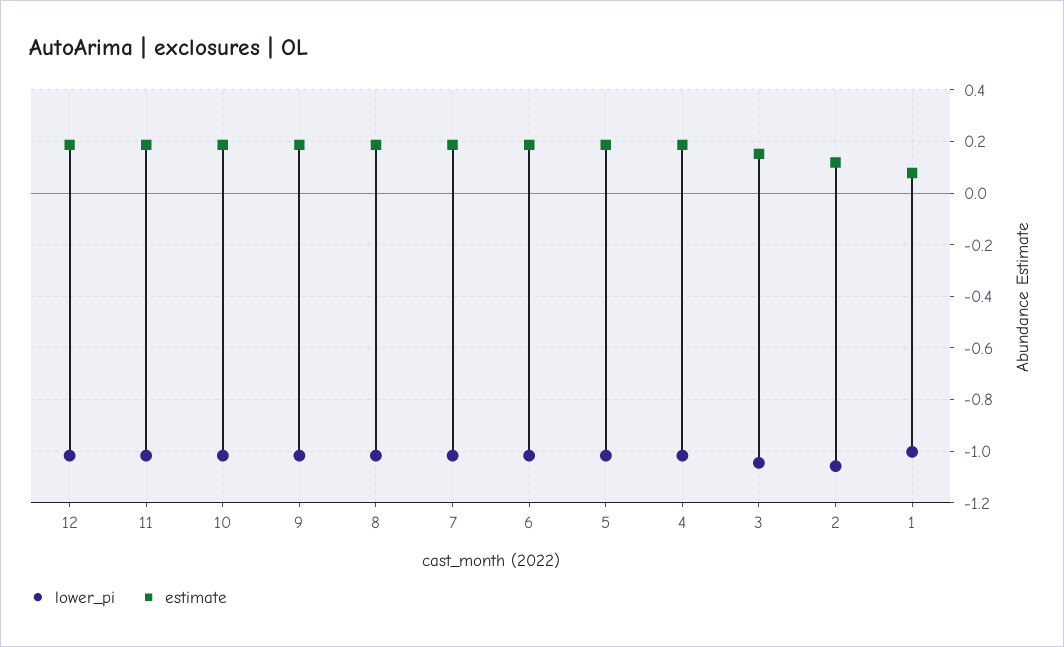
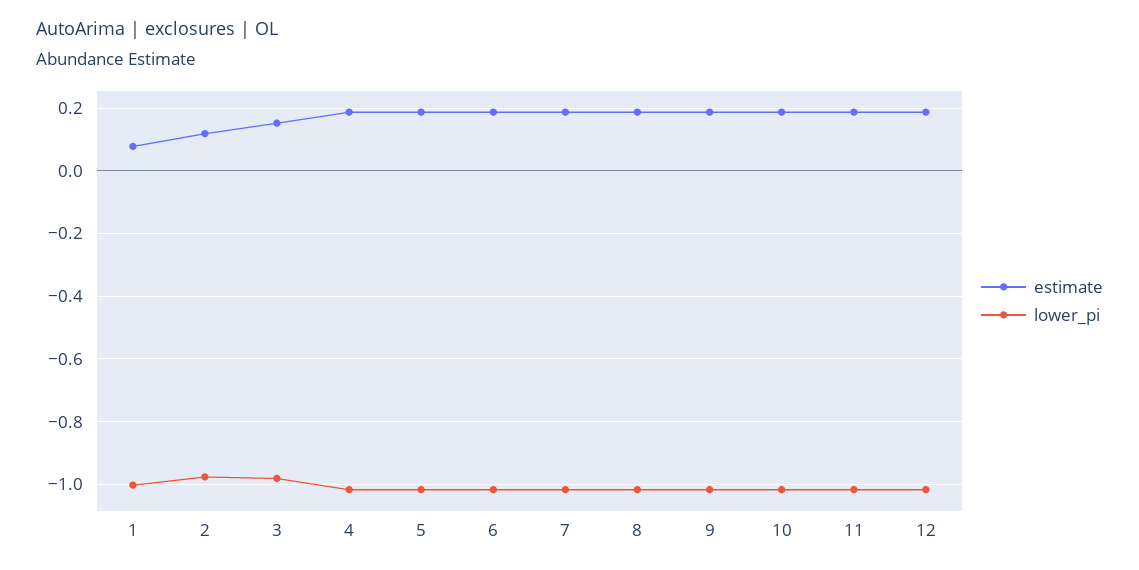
lower_pi, 3: -1.05 -> -0.98
lower_pi, 2: -1.05 -> -0.98

